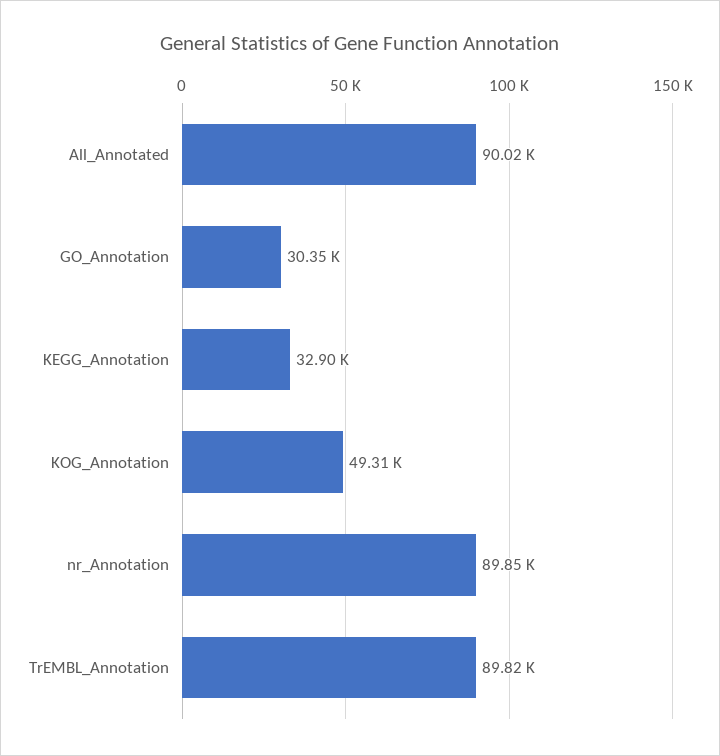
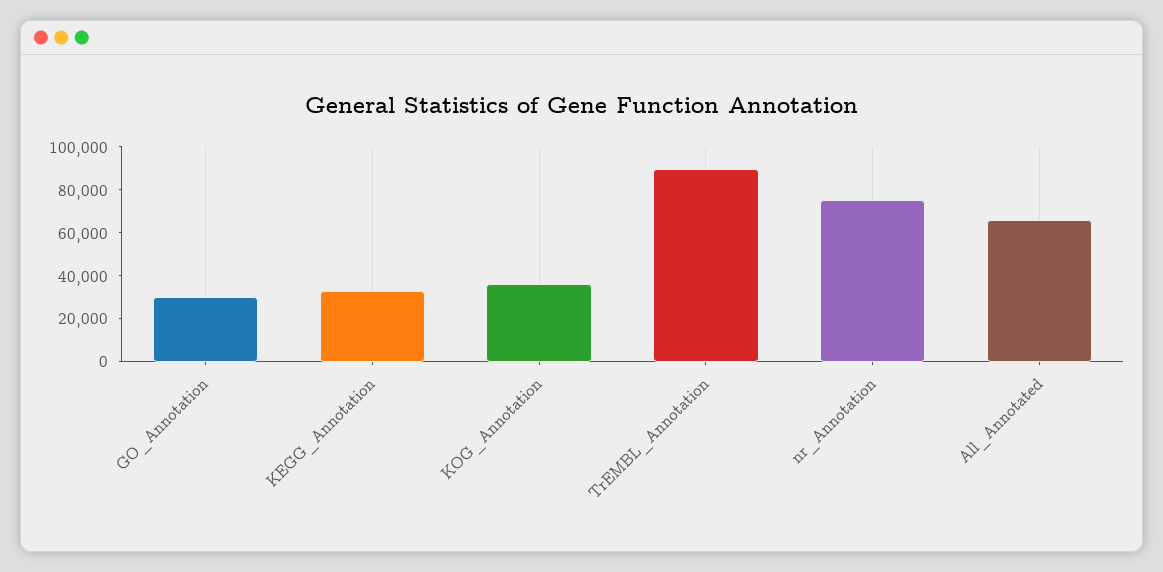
All_Annotated: 90020 -> 65000
KOG_Annotation: 49310 -> 35000
nr_Annotation: 89850 -> 75000

